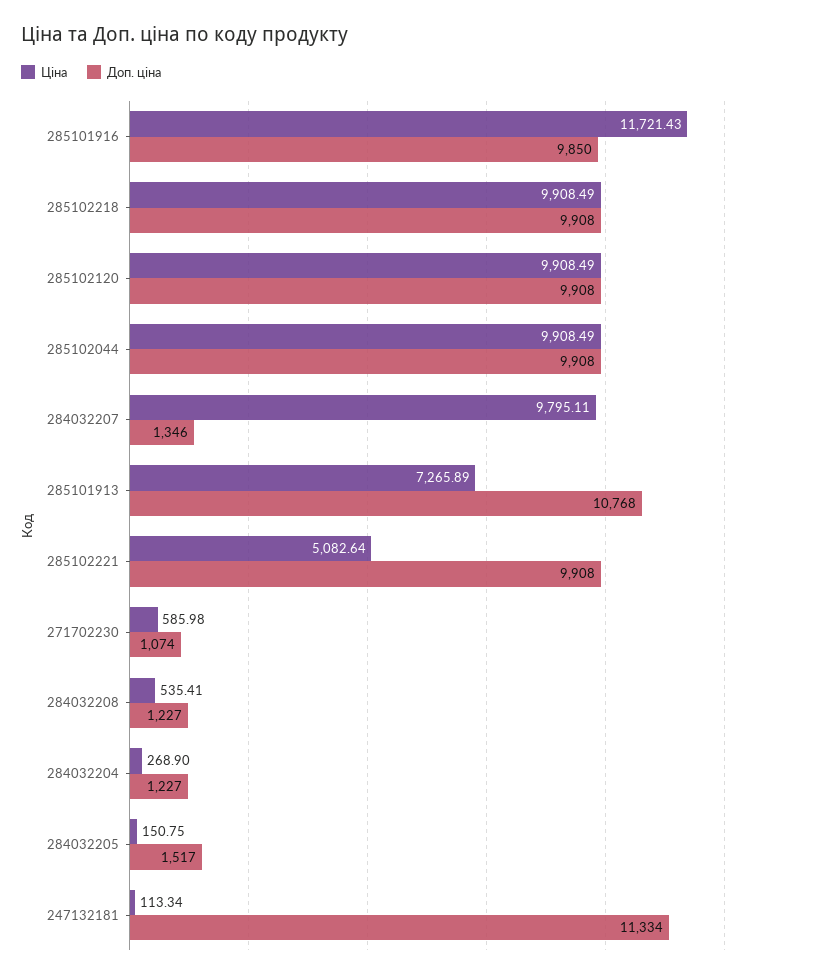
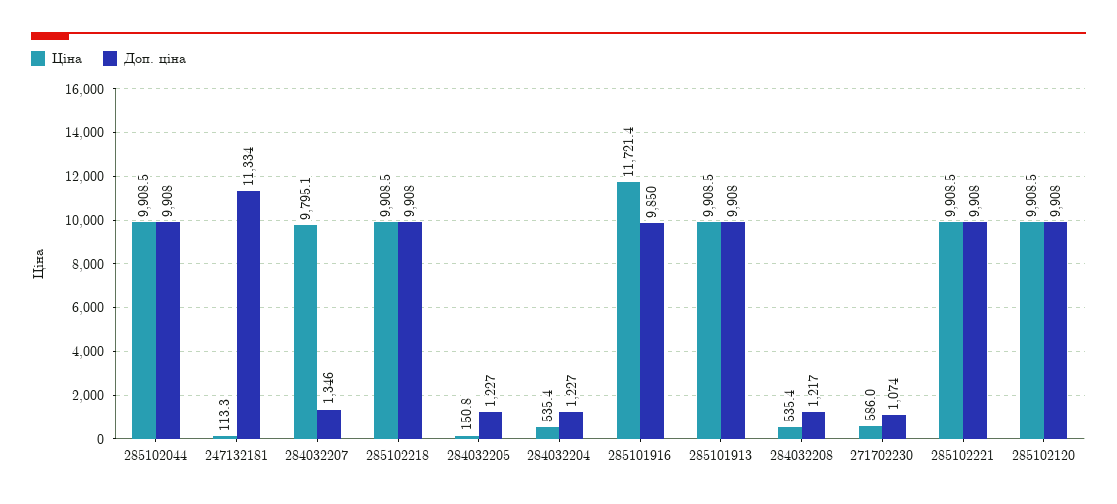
Ціна, 285101913: 7265.89 -> 9908.5
Доп. ціна, 285101913: 10768 -> 9908
Ціна, 285102221: 5082.64 -> 9908.5
Доп. ціна, 284032208: 1227 -> 1217
Ціна, 284032204: 268.9 -> 535.4
Доп. ціна, 284032205: 1517 -> 1227

